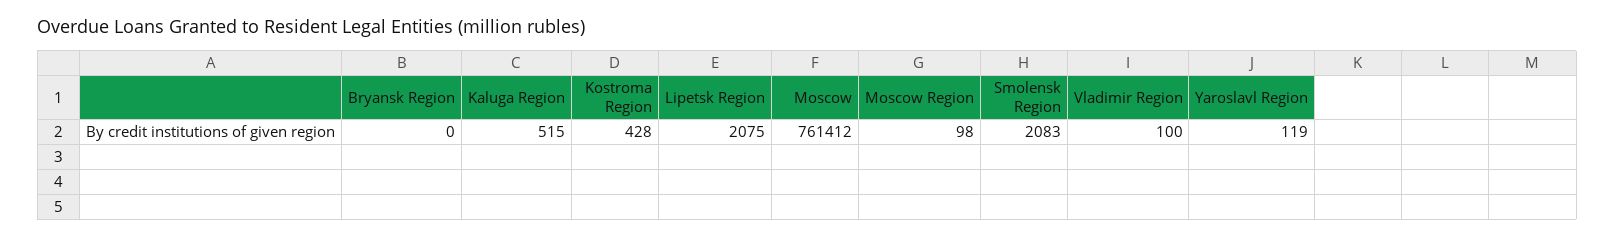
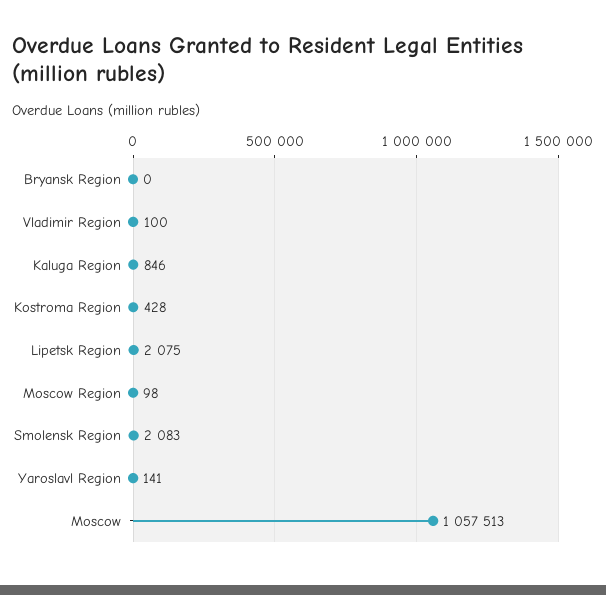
Kaluga Region: 515 -> 846
Moscow: 761412 -> 1057513
Yaroslavl Region: 119 -> 141

